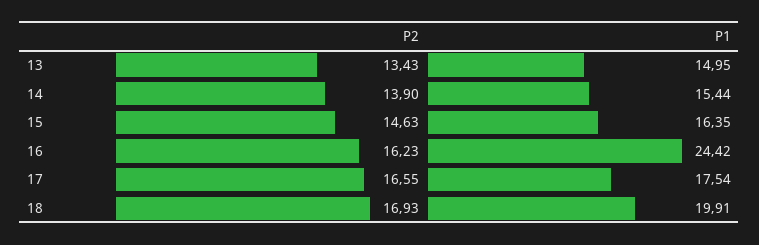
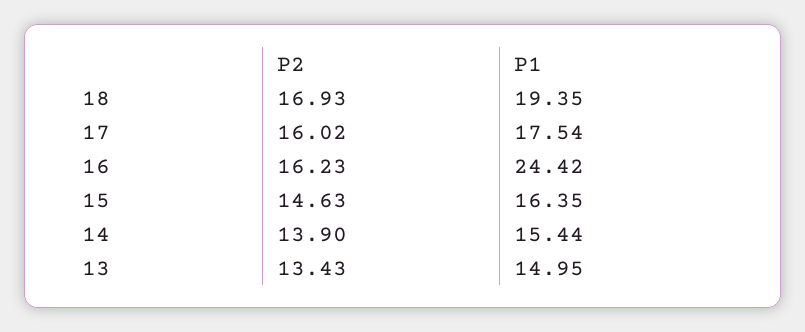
P2, 17: 16.55 -> 16.02
P1, 18: 19.91 -> 19.35

